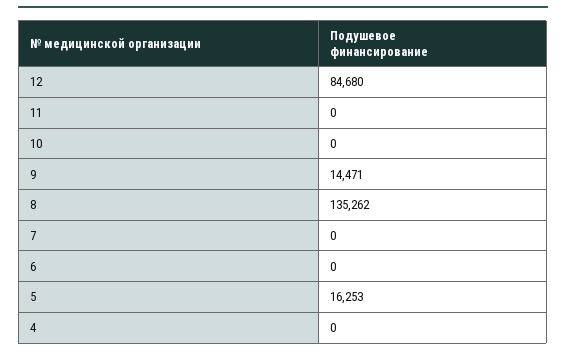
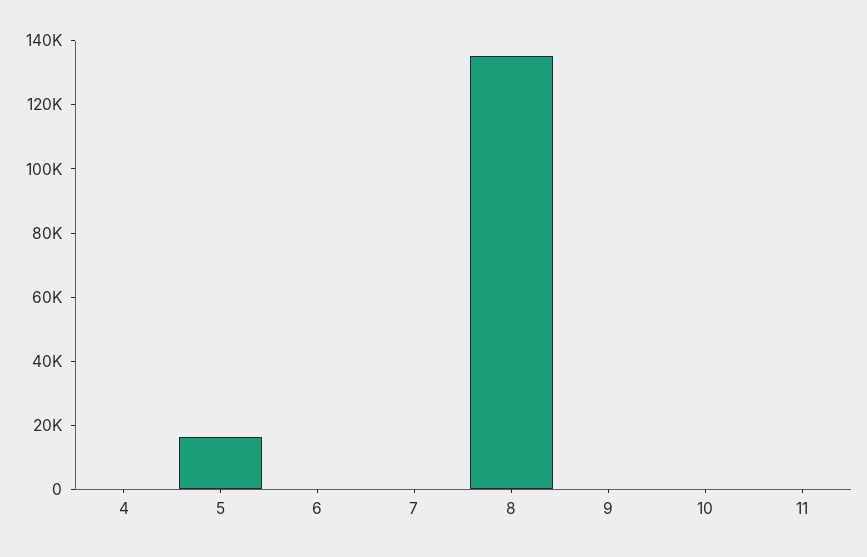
12: 84680 -> none
9: 14471 -> 0

